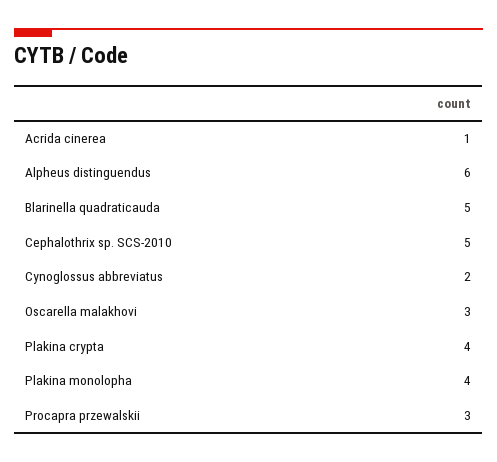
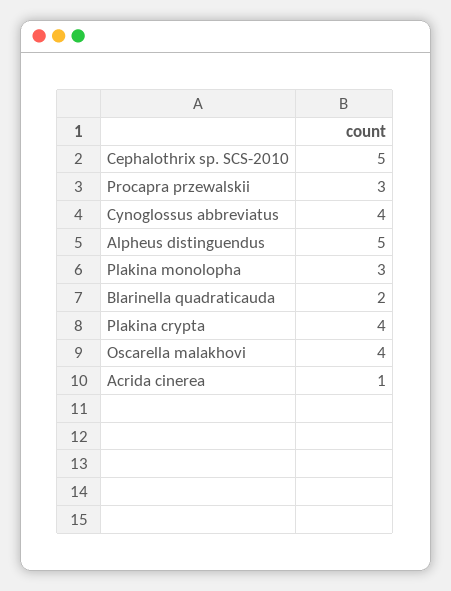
Alpheus distinguendus: 6 -> 5
Blarinella quadraticauda: 5 -> 2
Cynoglossus abbreviatus: 2 -> 4
Oscarella malakhovi: 3 -> 4
Plakina monolopha: 4 -> 3

